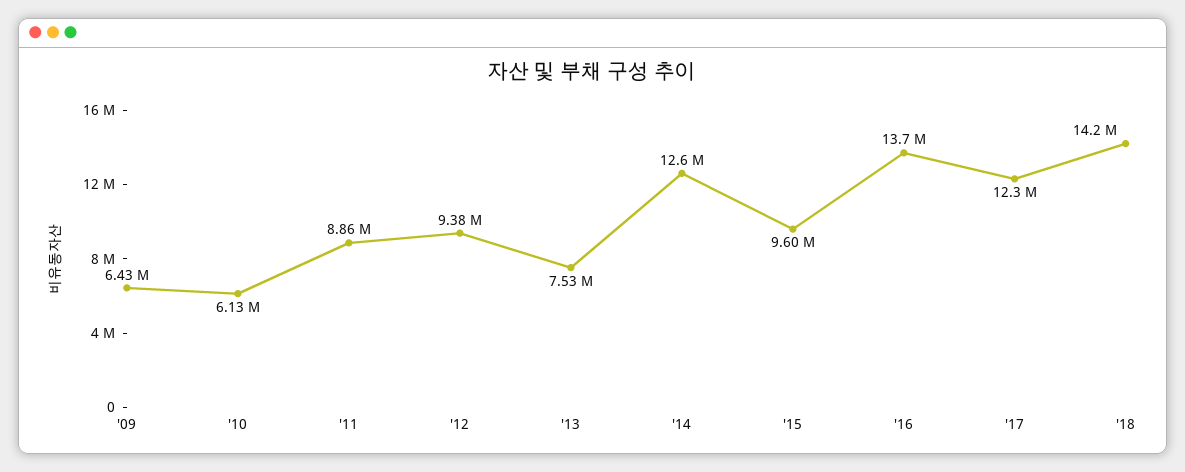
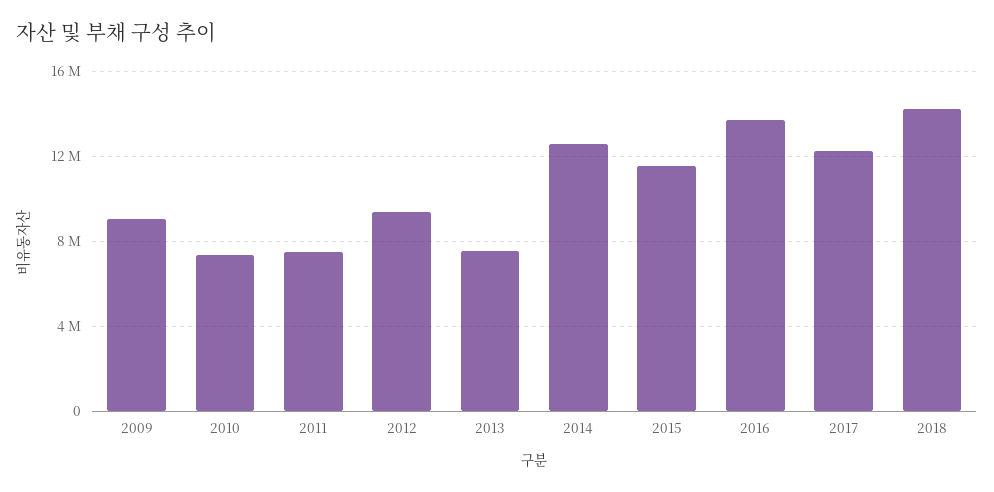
'09: 6430000 -> 9000000
'10: 6130000 -> 7500000
'11: 8860000 -> 7500000
'15: 9600000 -> 11500000

